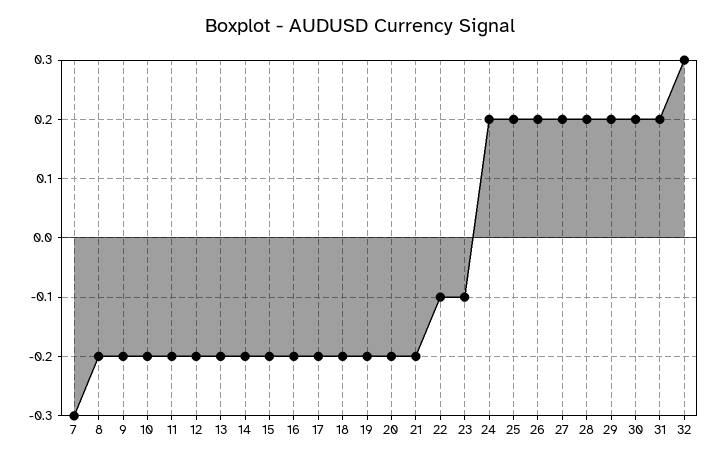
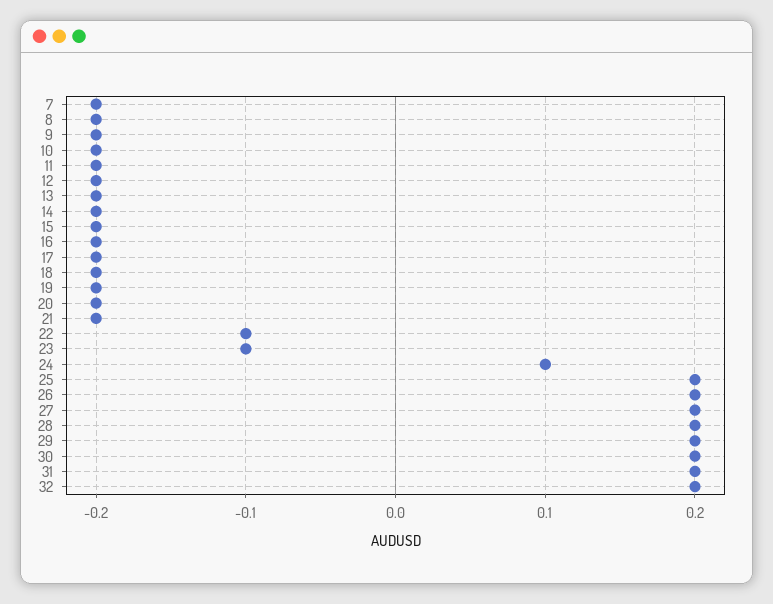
7: -0.3 -> -0.2
24: 0.2 -> 0.1
32: 0.3 -> 0.2

